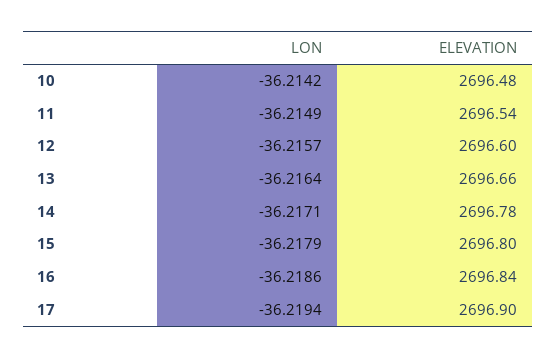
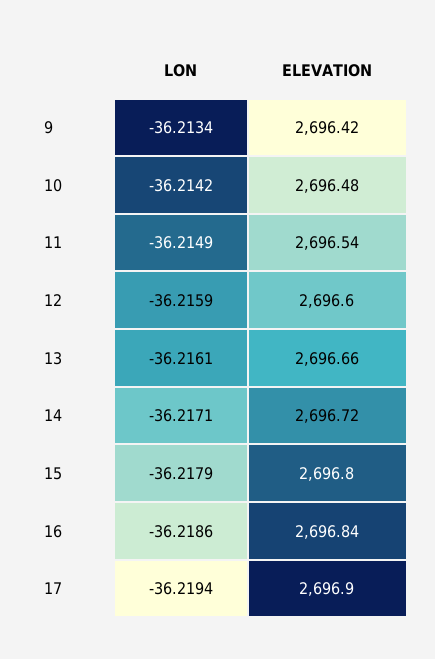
LON, 12: -36.2157 -> -36.2159
LON, 13: -36.2164 -> -36.2161
ELEVATION, 14: 2696.78 -> 2696.72
LON, 9: none -> -36.2134
ELEVATION, 9: none -> 2696.42

